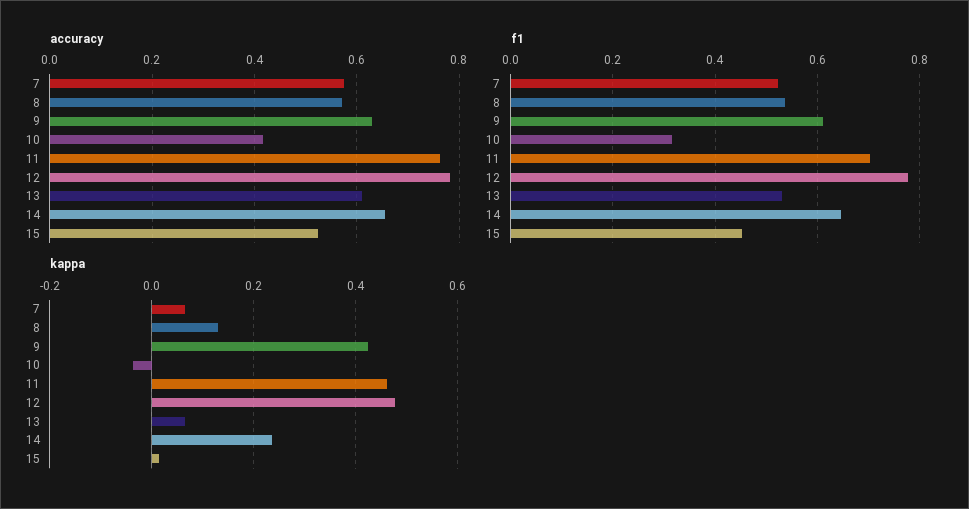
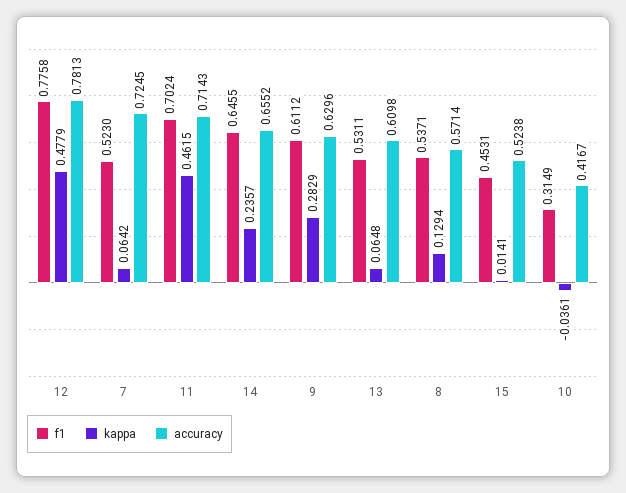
accuracy, 7: 0.58 -> 0.7245
accuracy, 11: 0.76 -> 0.7143
kappa, 9: 0.42 -> 0.2829

